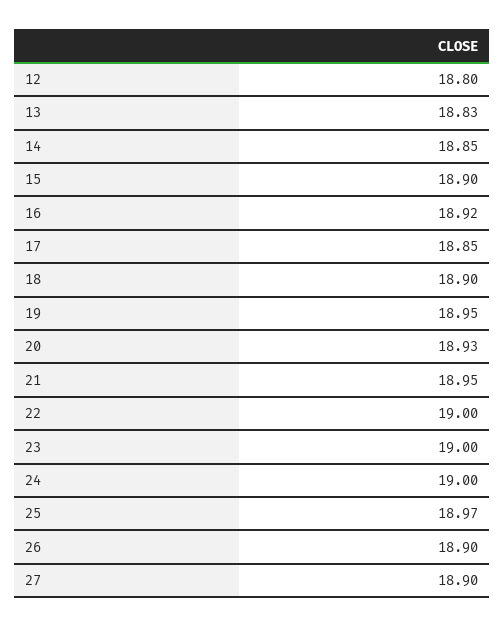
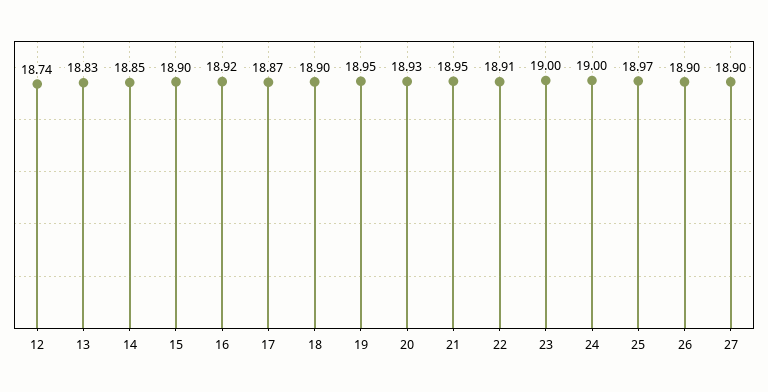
12: 18.8 -> 18.74
17: 18.85 -> 18.87
22: 19 -> 18.91

